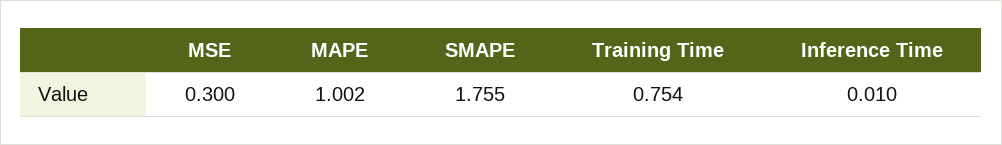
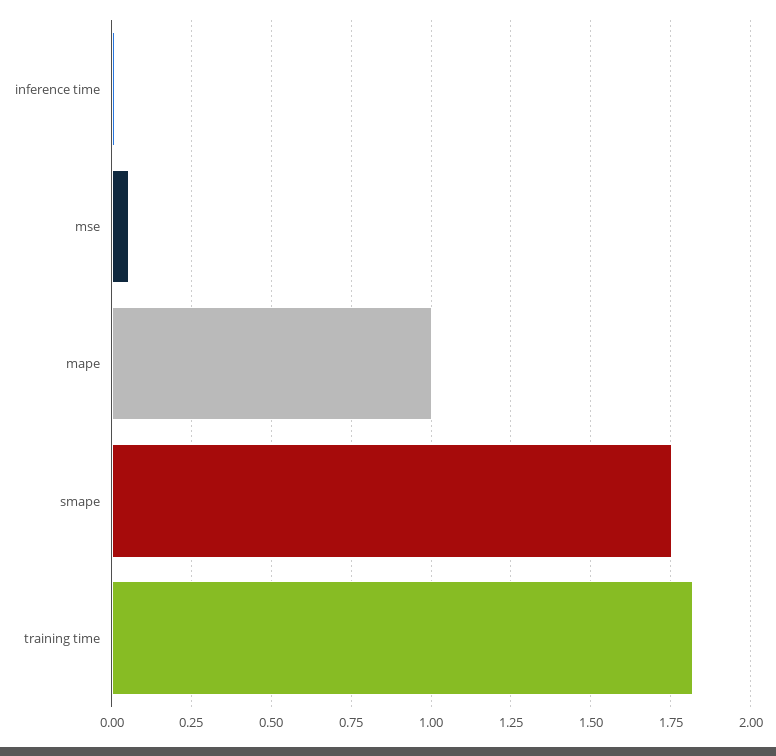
MSE: 0.3 -> 0.05
Training Time: 0.754 -> 1.825

